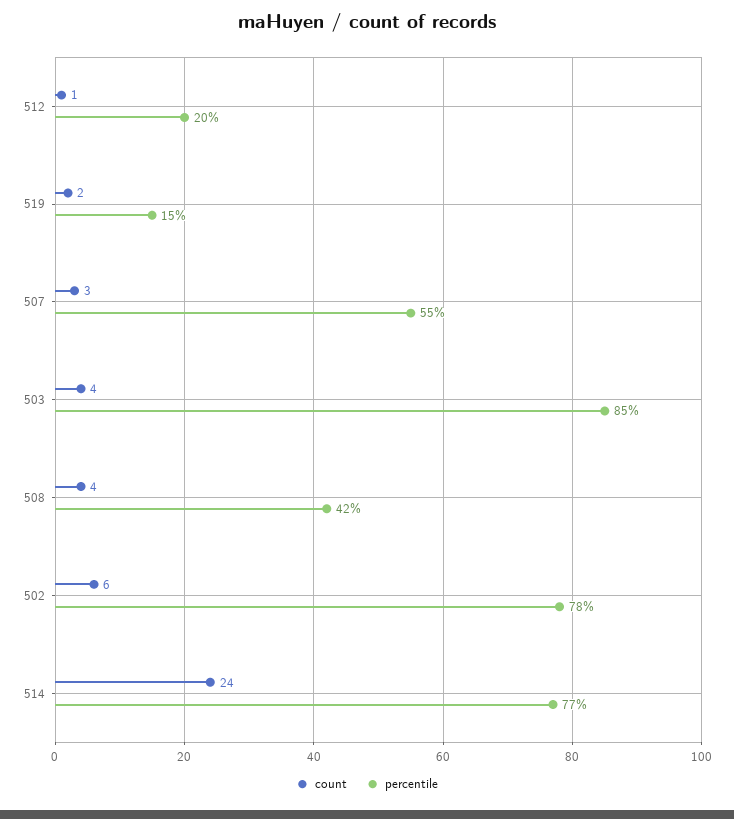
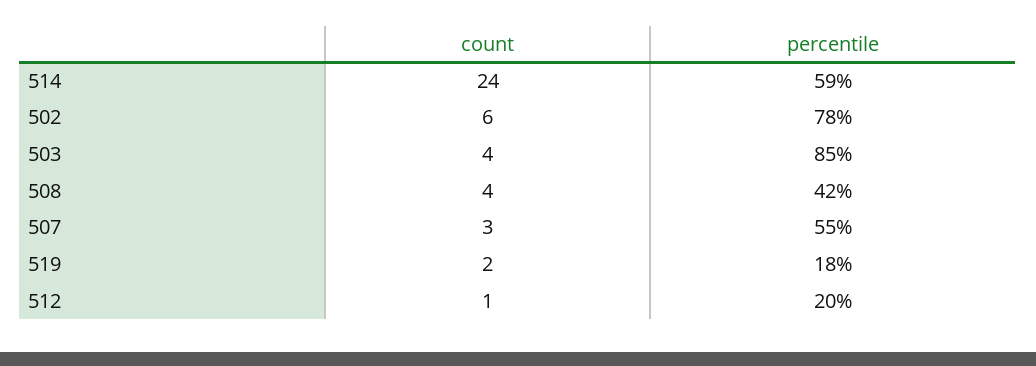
percentile, 519: 15 -> 18
percentile, 514: 77 -> 59

